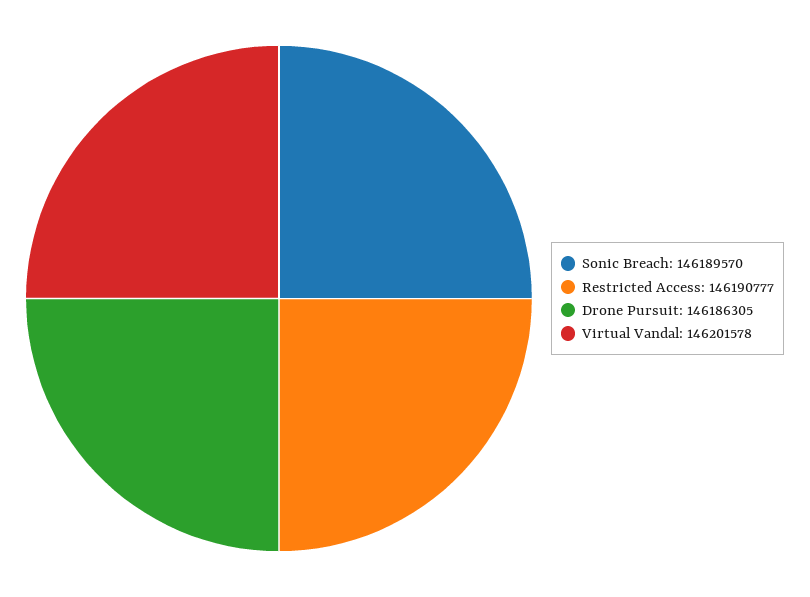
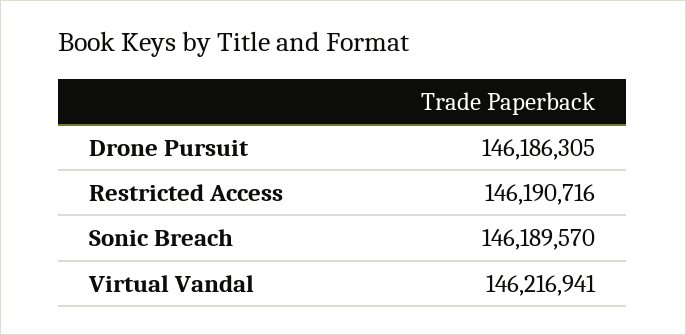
Restricted Access: 146190777 -> 146190716
Virtual Vandal: 146201578 -> 146216941

